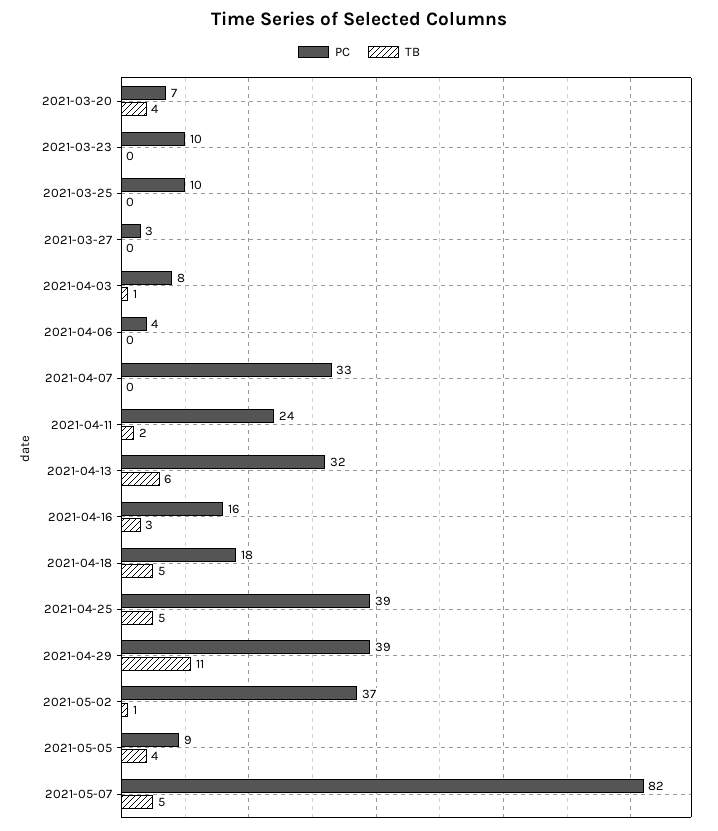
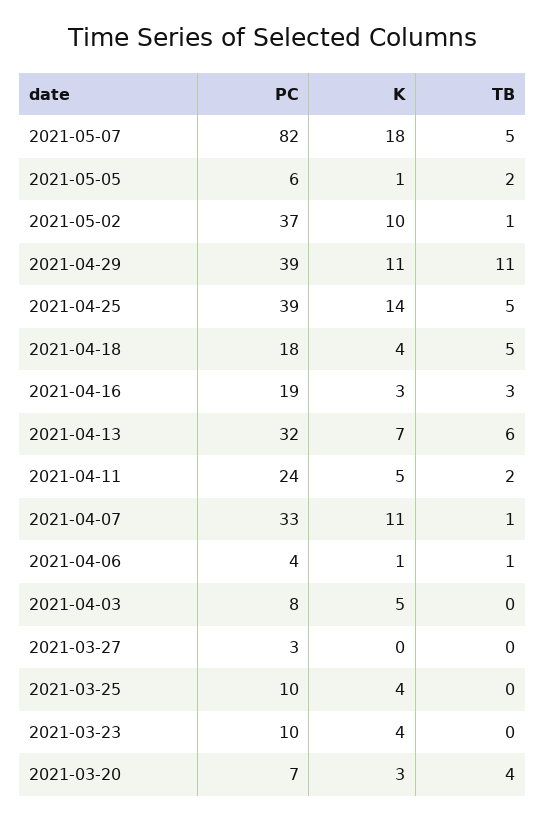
TB, 2021-04-03: 1 -> 0
TB, 2021-04-06: 0 -> 1
TB, 2021-04-07: 0 -> 1
PC, 2021-04-16: 16 -> 19
PC, 2021-05-05: 9 -> 6
TB, 2021-05-05: 4 -> 2
K, 2021-05-07: none -> 18
K, 2021-05-05: none -> 1
K, 2021-05-02: none -> 10
K, 2021-04-29: none -> 11
K, 2021-04-25: none -> 14
K, 2021-04-18: none -> 4
K, 2021-04-16: none -> 3
K, 2021-04-13: none -> 7
K, 2021-04-11: none -> 5
K, 2021-04-07: none -> 11
K, 2021-04-06: none -> 1
K, 2021-04-03: none -> 5
K, 2021-03-27: none -> 0
K, 2021-03-25: none -> 4
K, 2021-03-23: none -> 4
K, 2021-03-20: none -> 3

